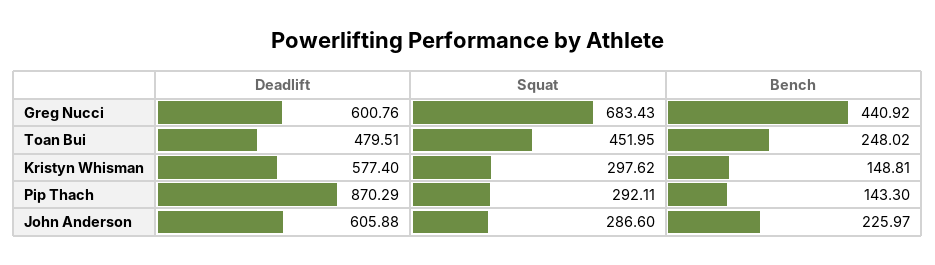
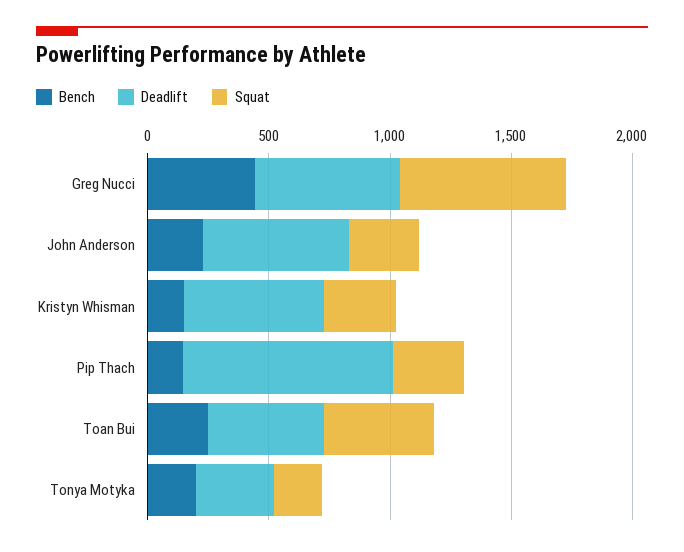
Bench, Tonya Motyka: none -> 200
Deadlift, Tonya Motyka: none -> 300
Squat, Tonya Motyka: none -> 200

